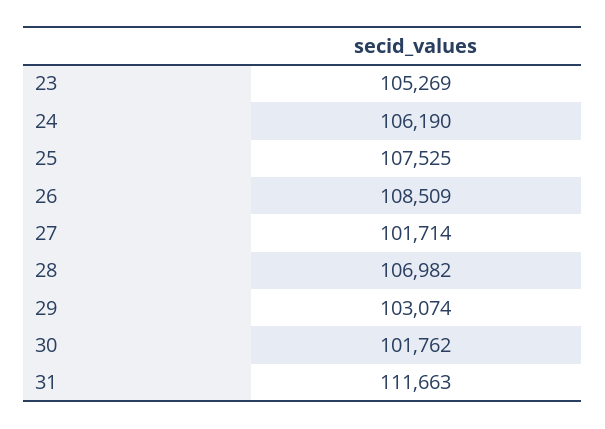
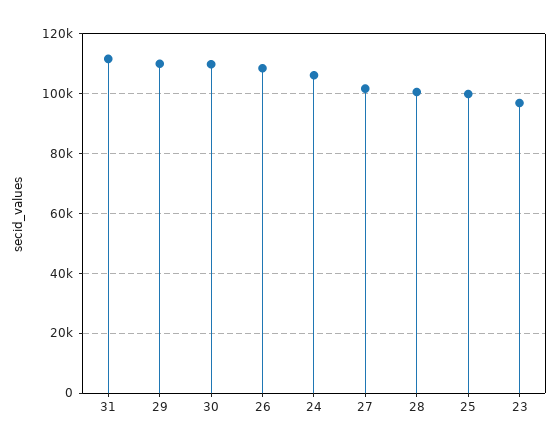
23: 105269 -> 97500
25: 107525 -> 100000
28: 106982 -> 100000
29: 103074 -> 110000
30: 101762 -> 110000

